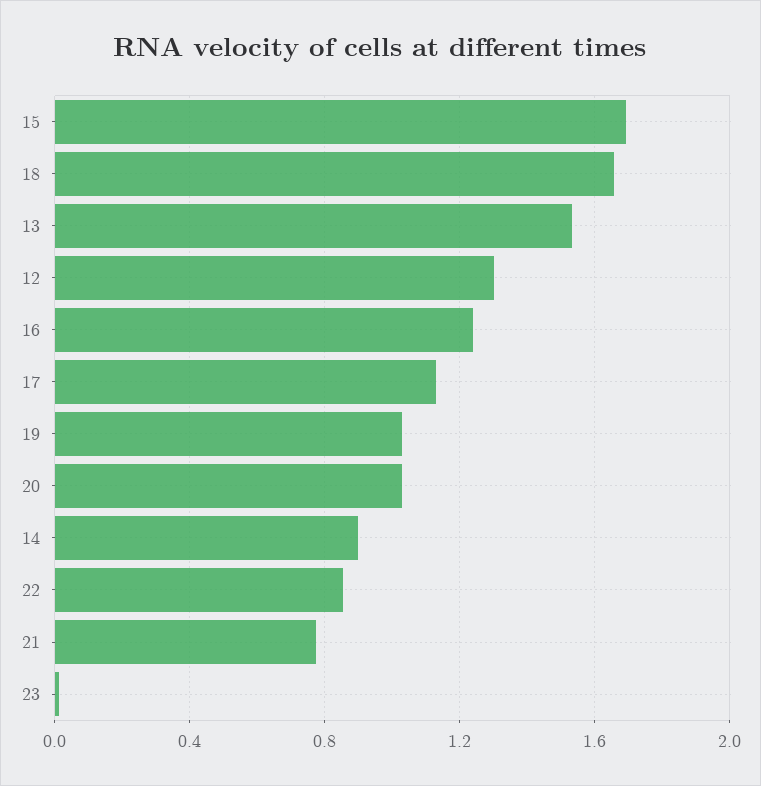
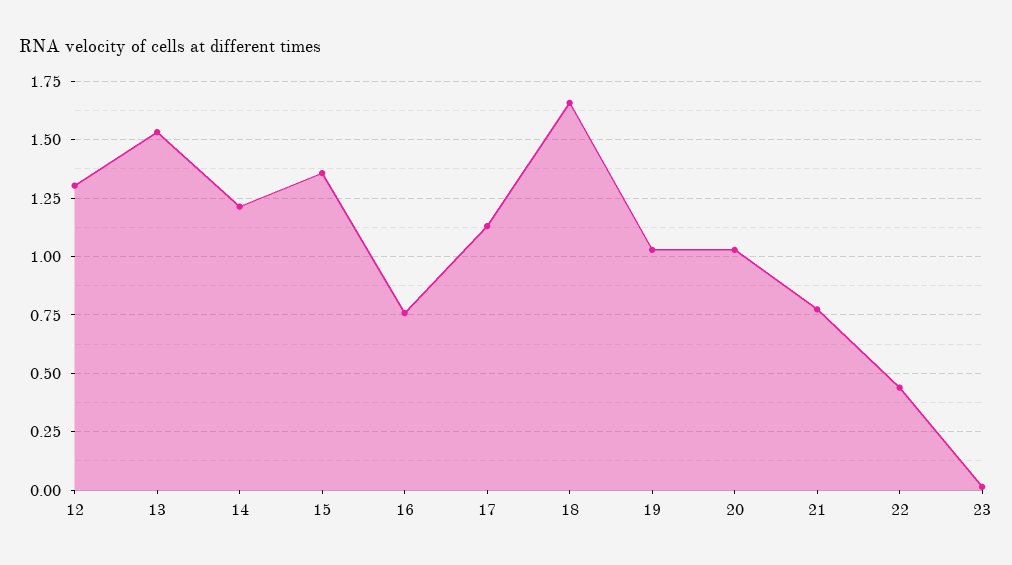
15: 1.7 -> 1.35
16: 1.25 -> 0.75
14: 0.9 -> 1.2
22: 0.85 -> 0.45

